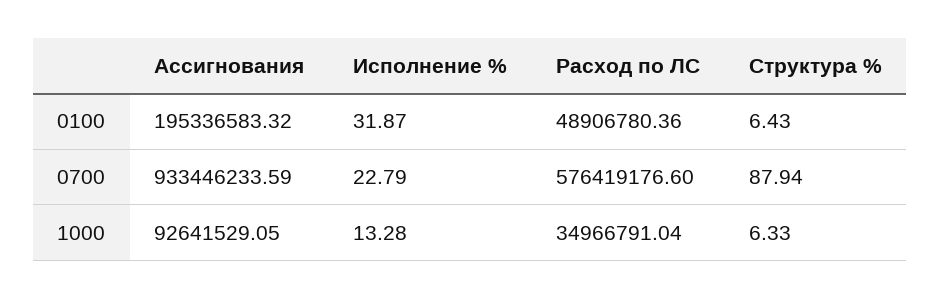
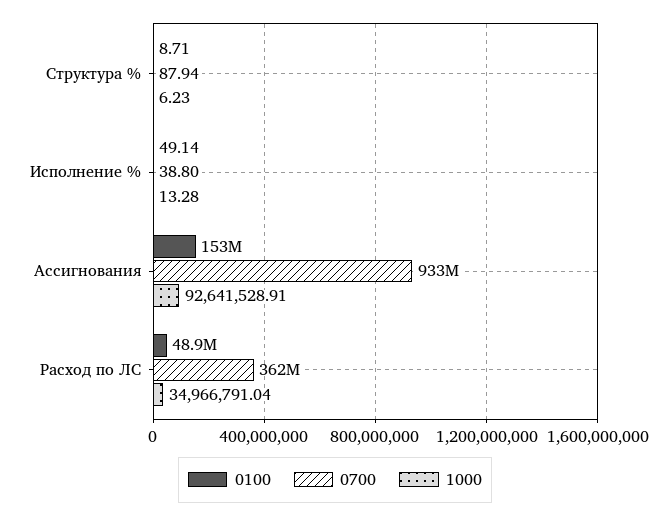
0100, Ассигнования: 195336583.32 -> 153000000
0100, Исполнение %: 31.87 -> 49.14
0100, Структура %: 6.43 -> 8.71
0700, Исполнение %: 22.79 -> 38.8
0700, Расход по ЛС: 576419176.6 -> 362000000
1000, Ассигнования: 92641529.05 -> 92641528.91
1000, Структура %: 6.33 -> 6.23

